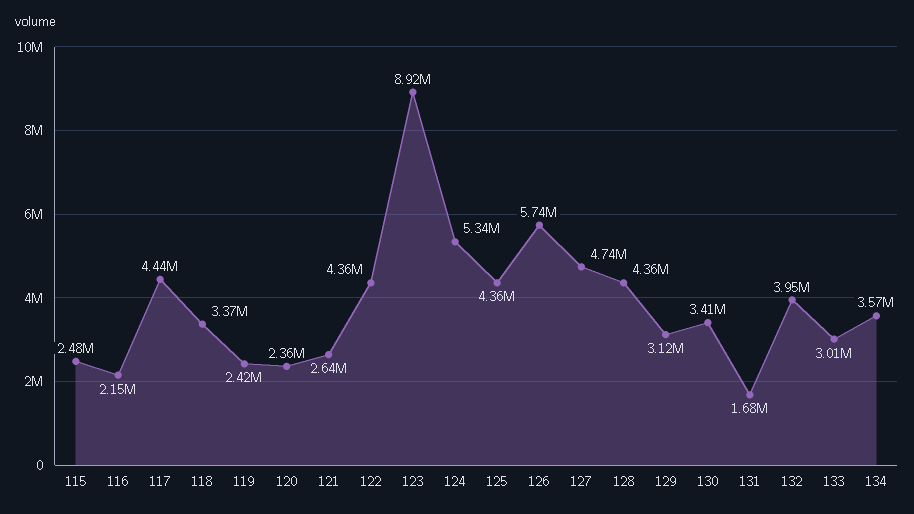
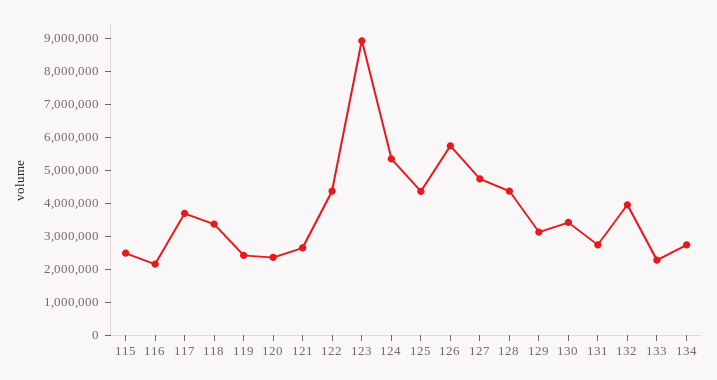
117: 4440000 -> 3750000
131: 1680000 -> 2750000
133: 3010000 -> 2250000
134: 3570000 -> 2750000

